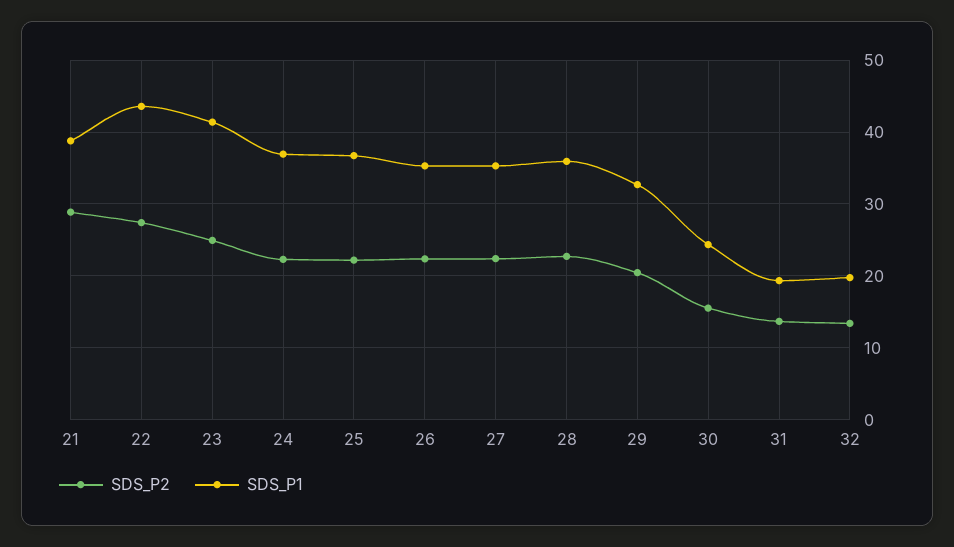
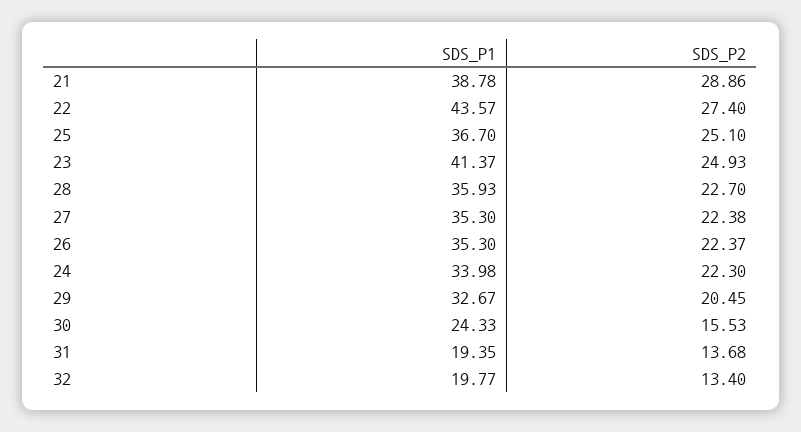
SDS_P1, 24: 37 -> 33.98
SDS_P2, 25: 22 -> 25.1

